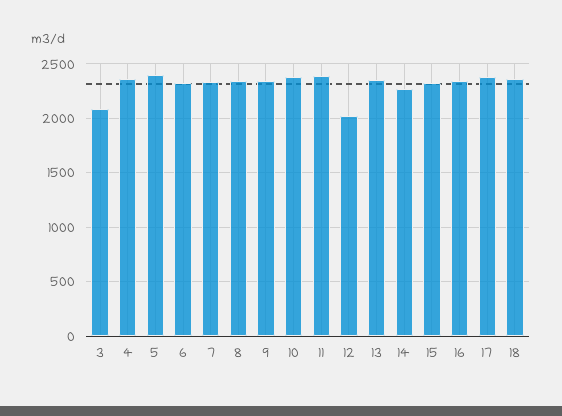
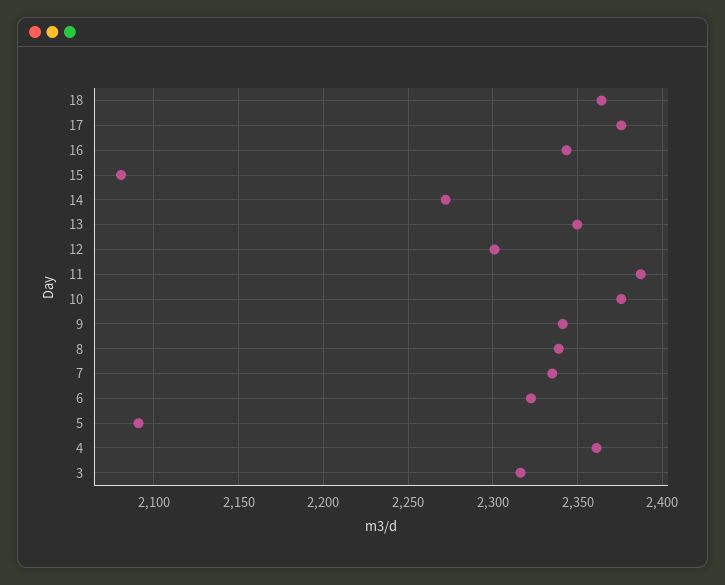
3: 2100 -> 2315
5: 2400 -> 2090
12: 2000 -> 2300
15: 2300 -> 2080

